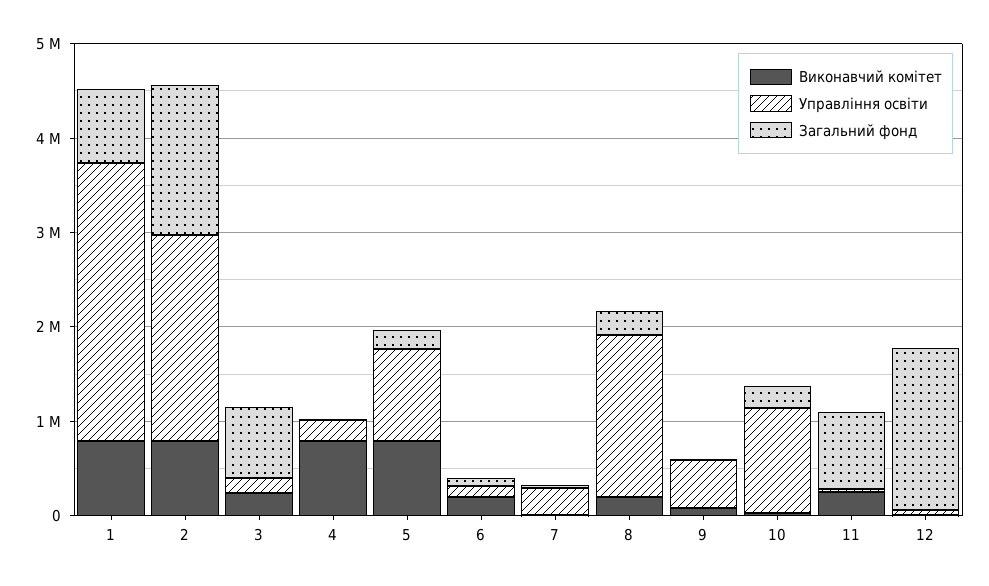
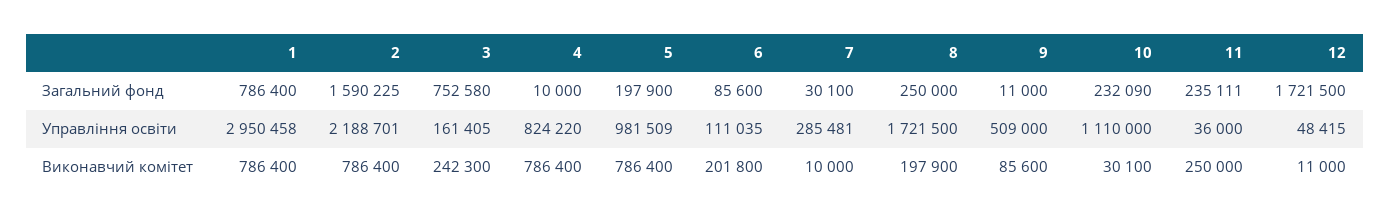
Управління освіти, 4: 200000 -> 824220
Загальний фонд, 11: 800000 -> 235111

